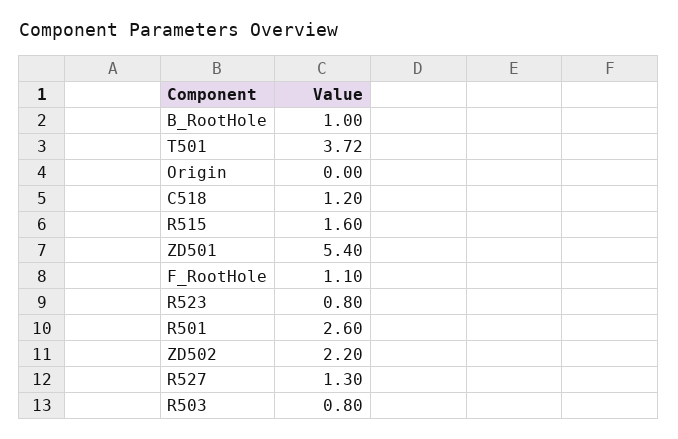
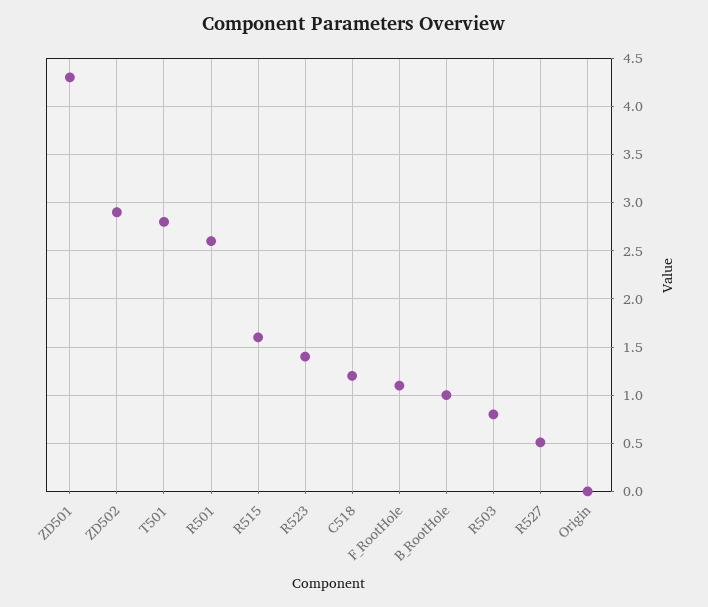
T501: 3.72 -> 2.8
ZD501: 5.4 -> 4.3
R523: 0.8 -> 1.4
ZD502: 2.2 -> 2.9
R527: 1.3 -> 0.5

